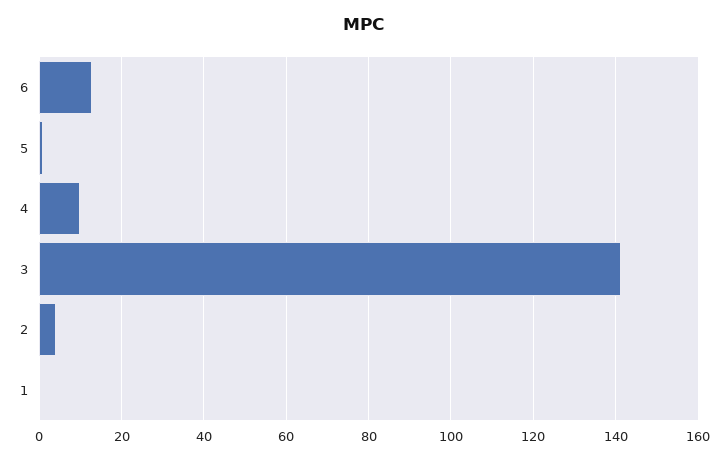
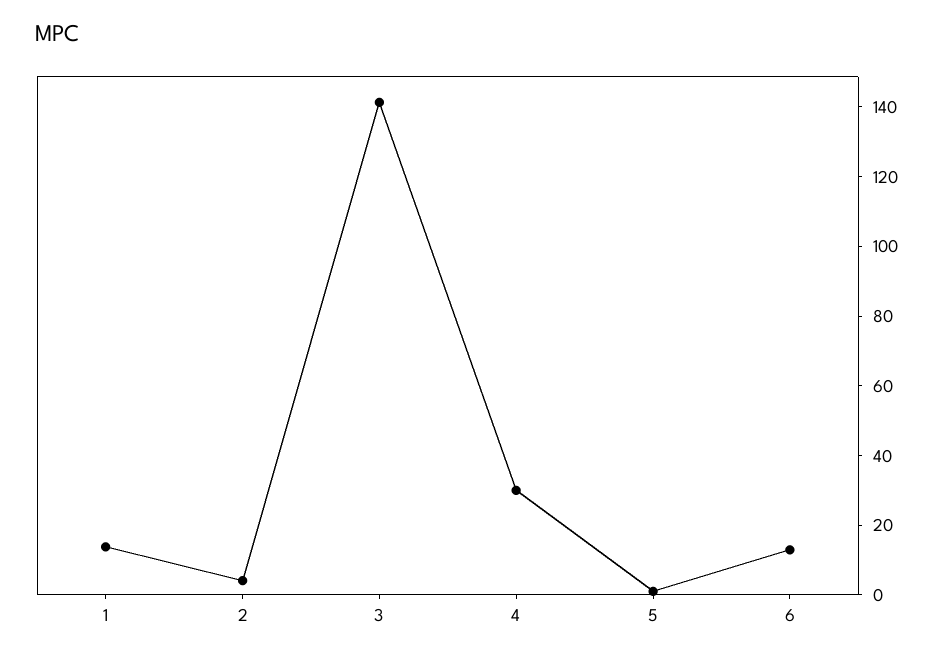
4: 10 -> 30
1: 0 -> 15

